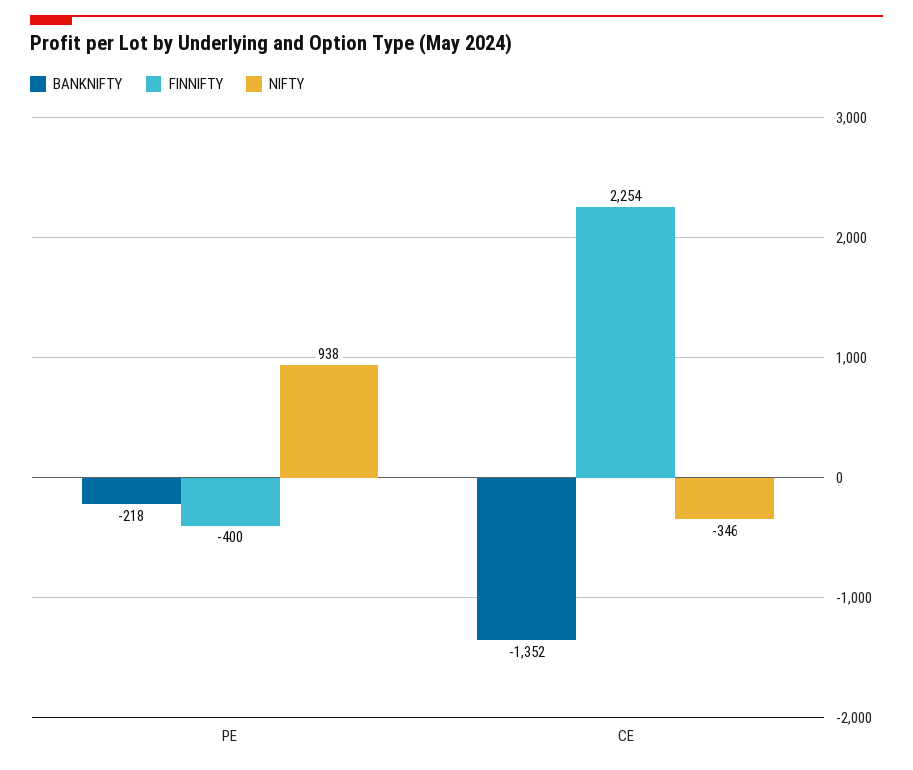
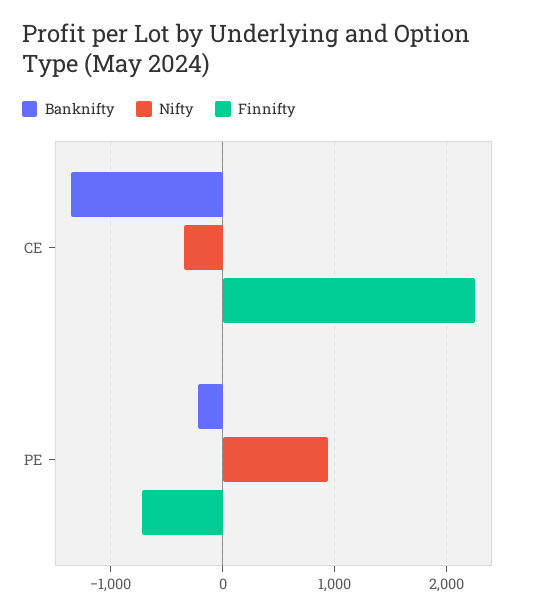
FINNIFTY, PE: -400 -> -700

